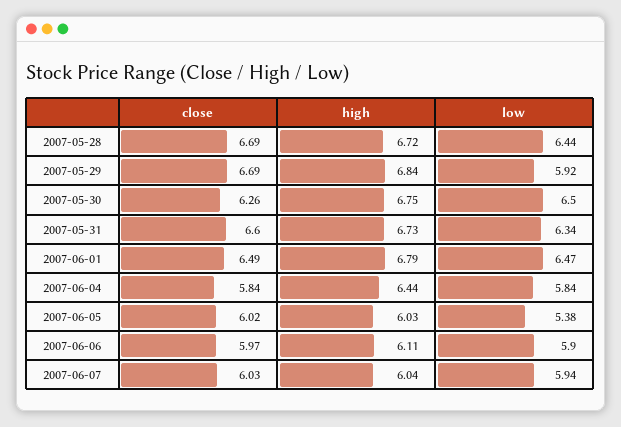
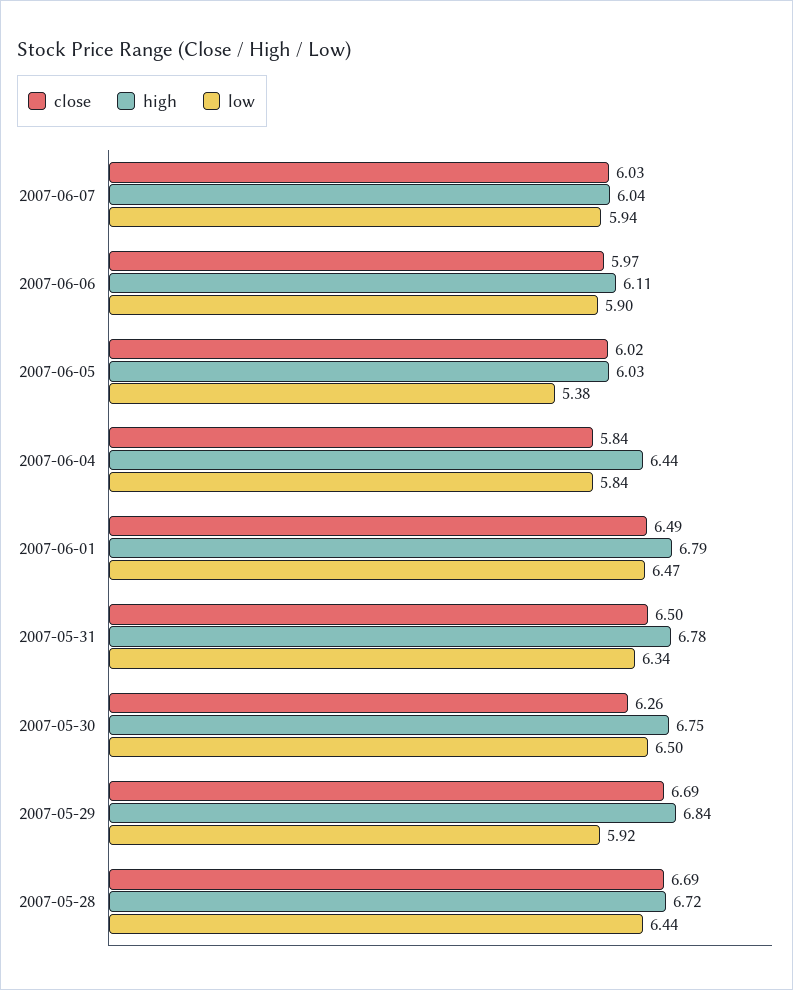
close, 2007-05-31: 6.6 -> 6.5
high, 2007-05-31: 6.73 -> 6.78

